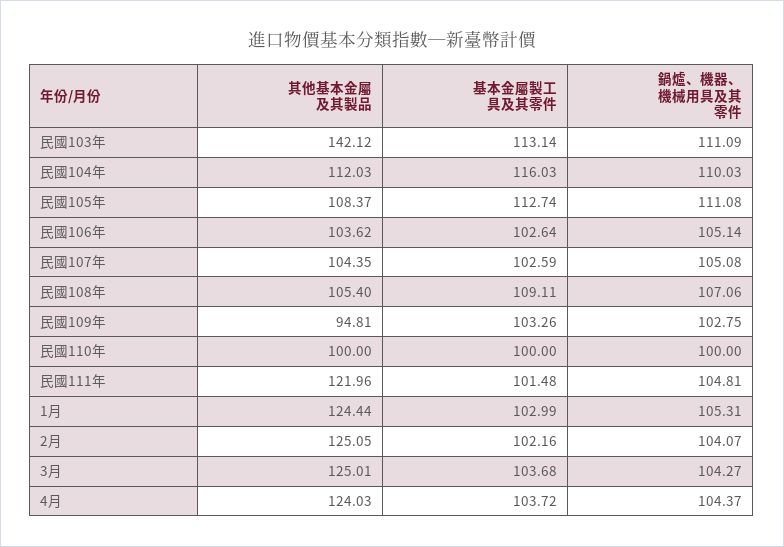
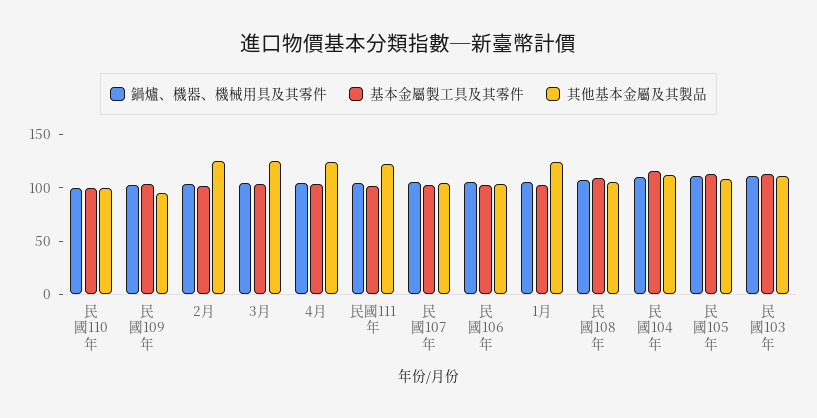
其他基本金屬及其製品, 民國103年: 142.12 -> 110

